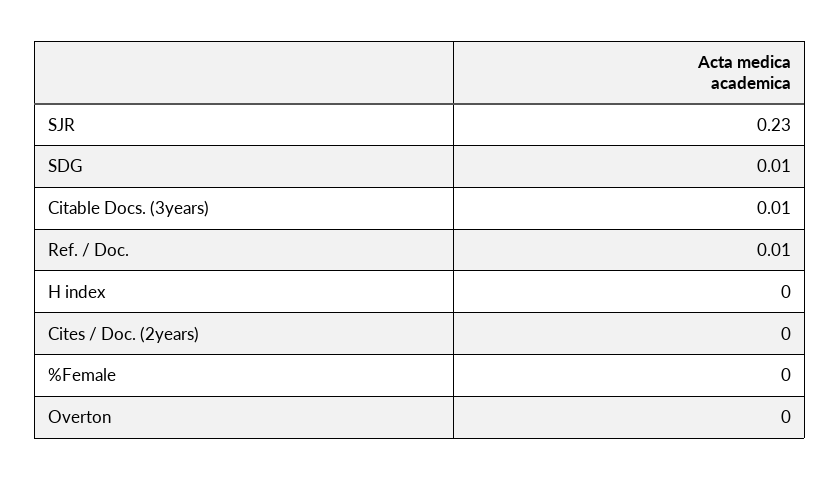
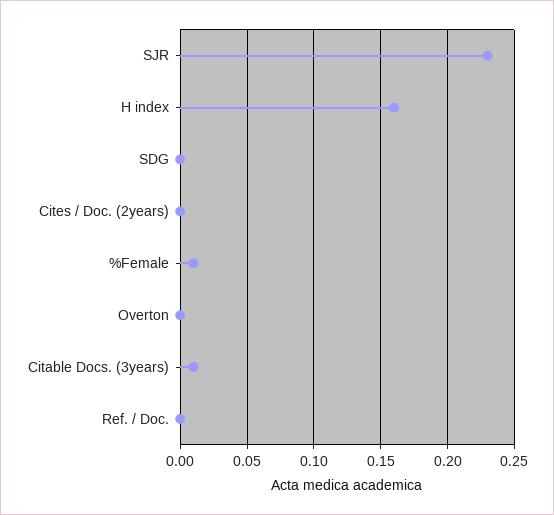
SDG: 0.01 -> 0
Ref. / Doc.: 0.01 -> 0
H index: 0 -> 0.16
%Female: 0 -> 0.01

